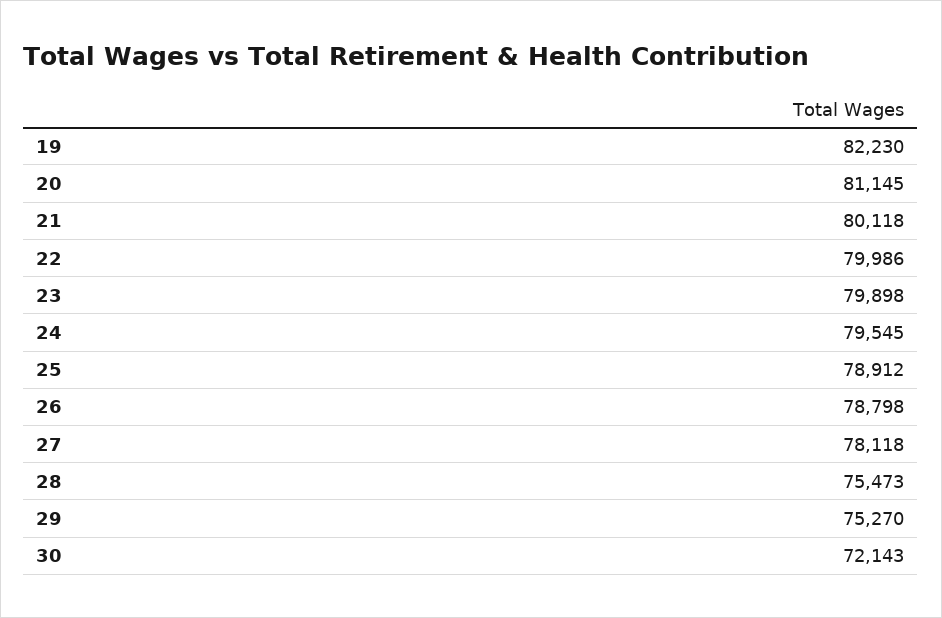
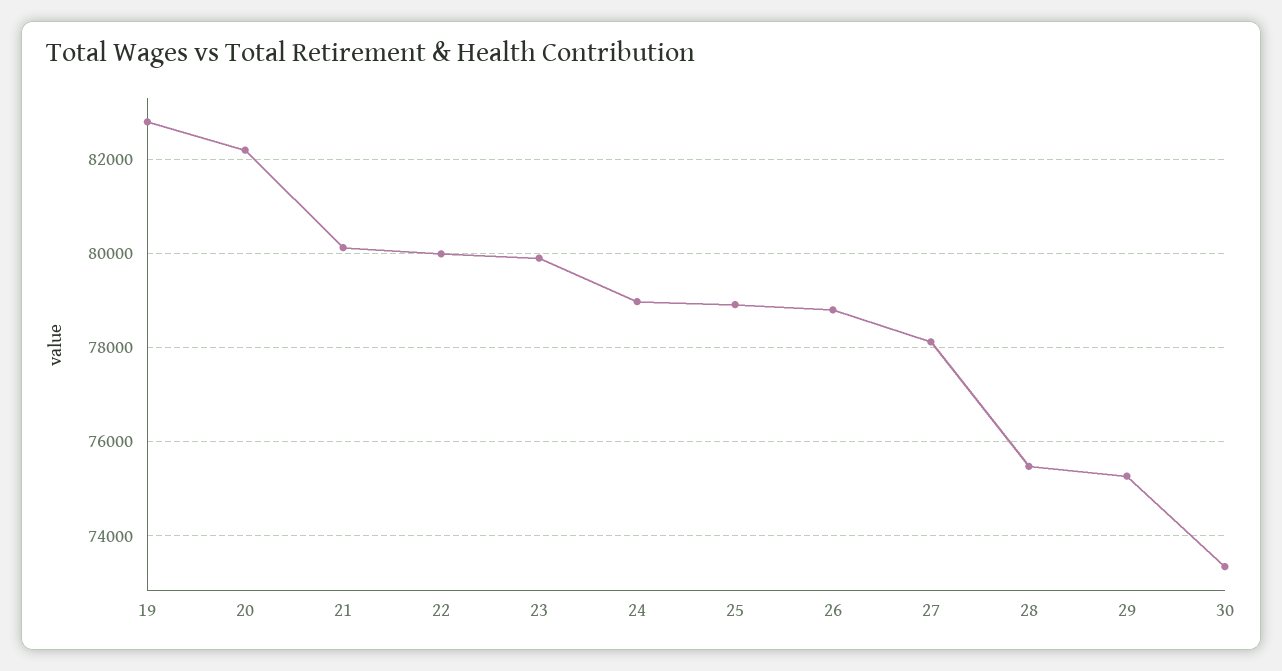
19: 82230 -> 82800
20: 81145 -> 82200
24: 79545 -> 79000
30: 72143 -> 73400

